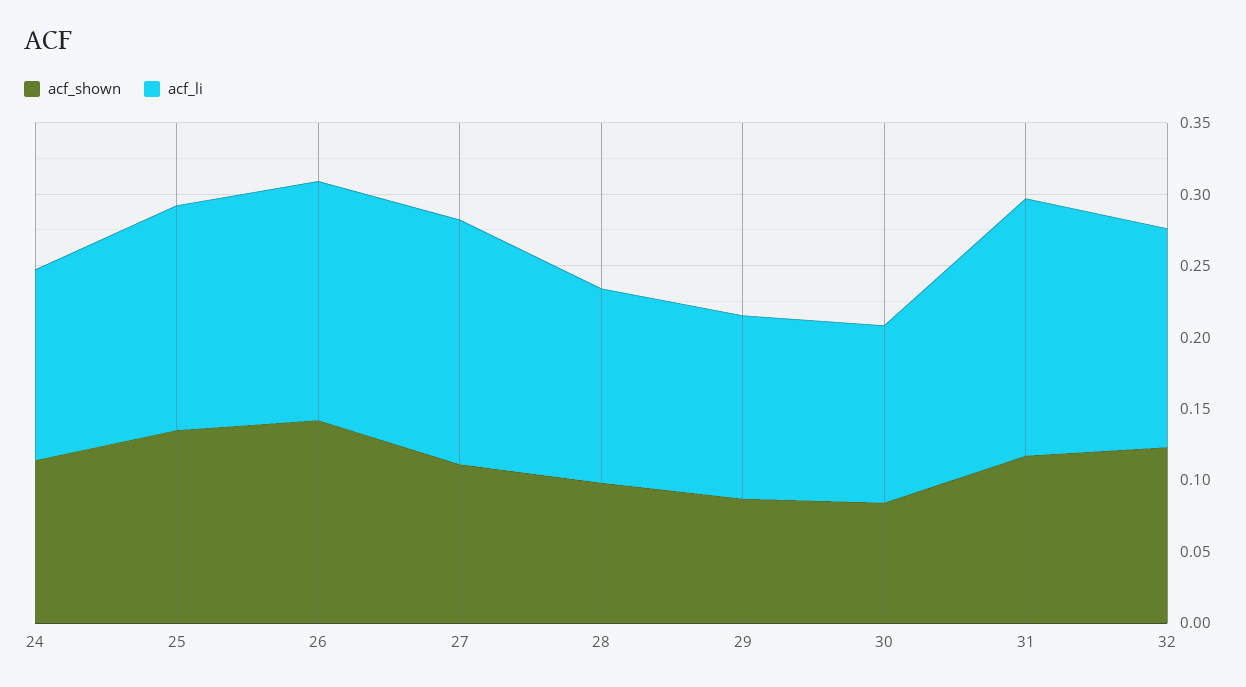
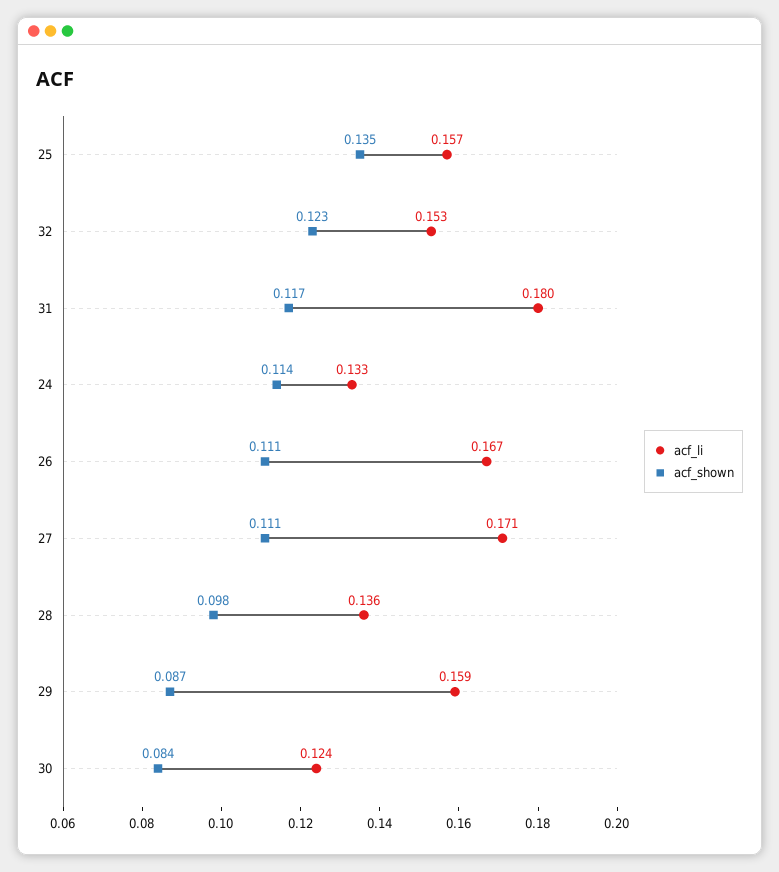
acf_shown, 26: 0.14 -> 0.111
acf_li, 29: 0.13 -> 0.159

